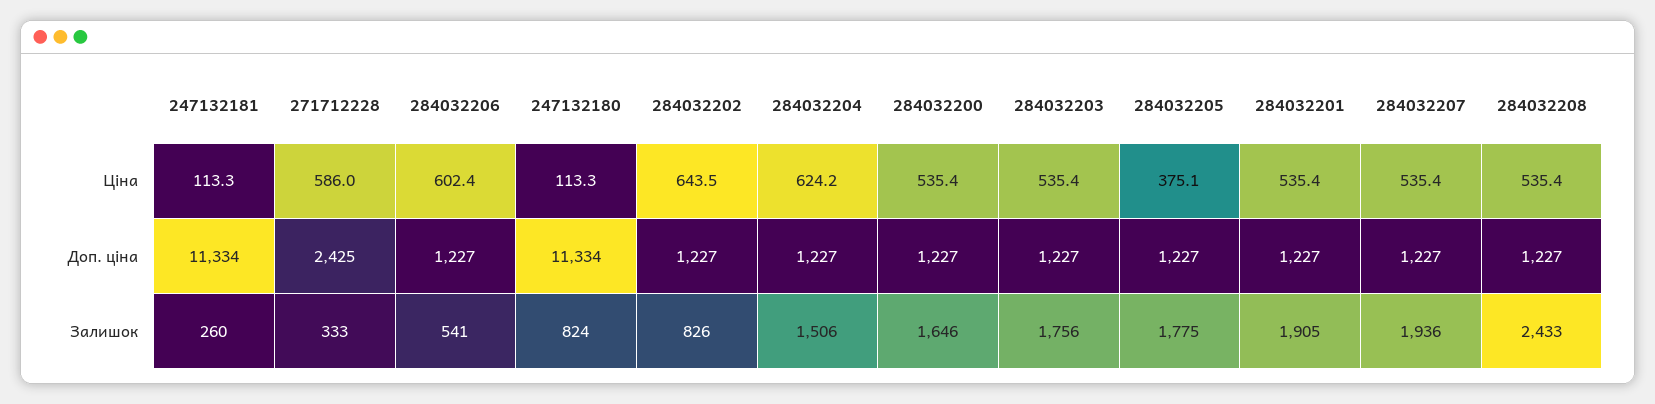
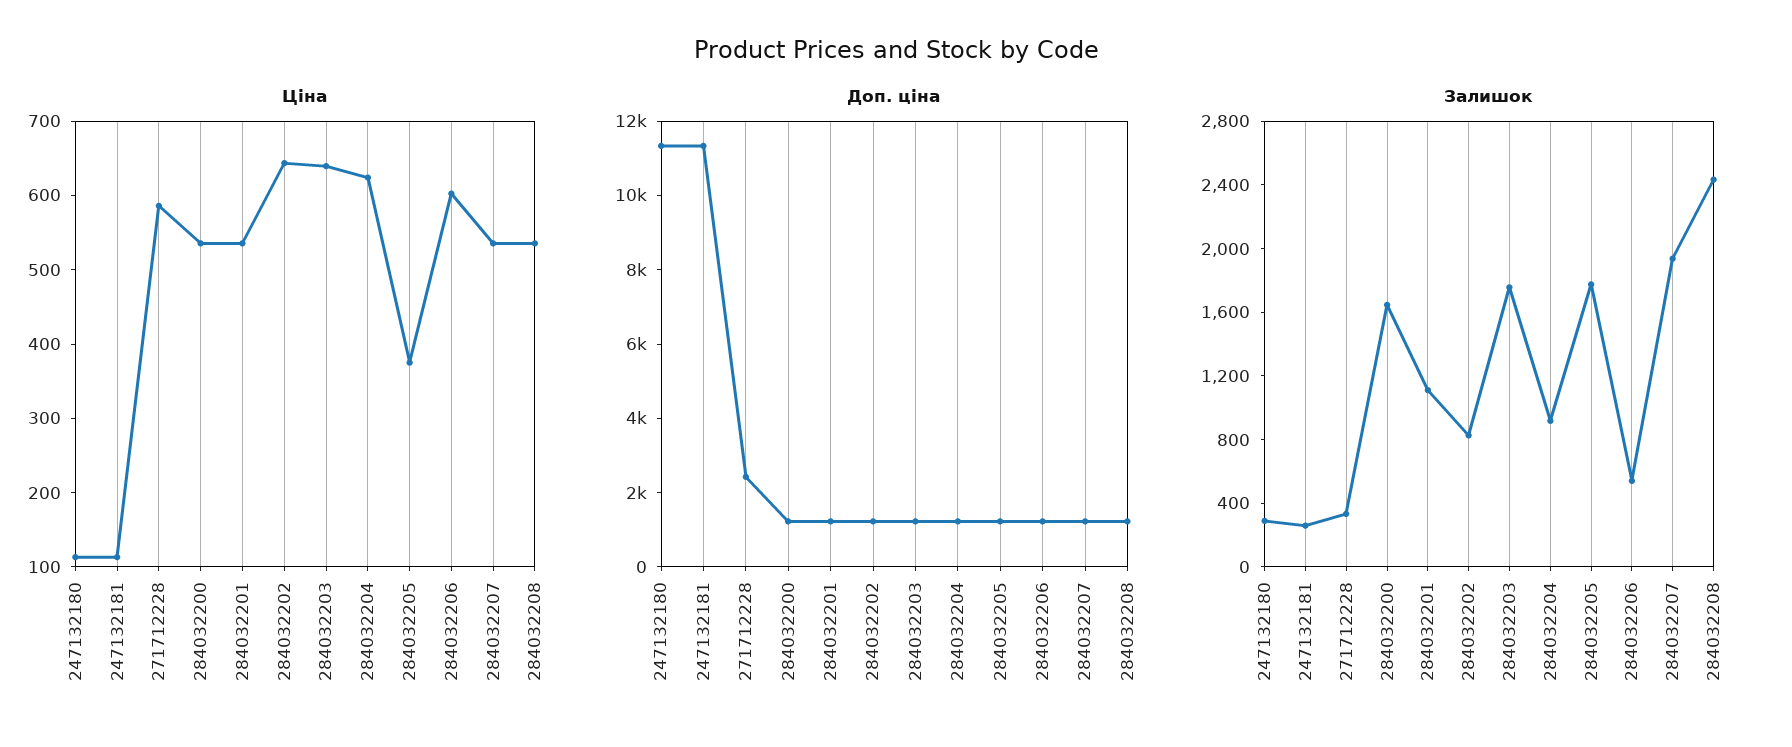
Ціна, 284032203: 535.4 -> 640
Залишок, 247132180: 824 -> 300
Залишок, 284032204: 1506 -> 900
Залишок, 284032201: 1905 -> 1100

